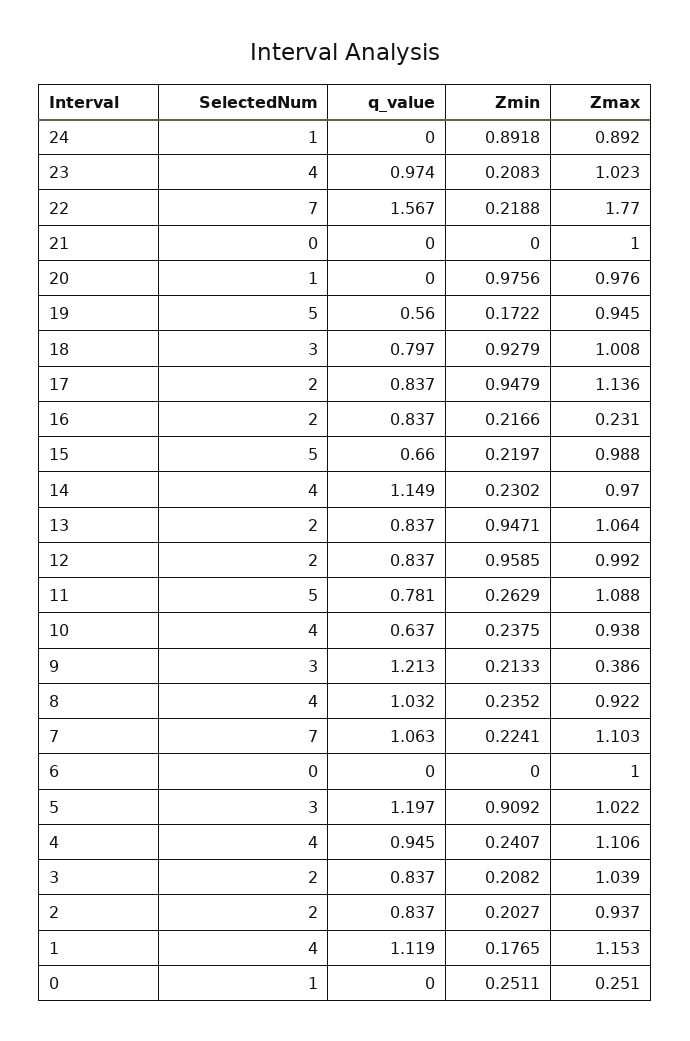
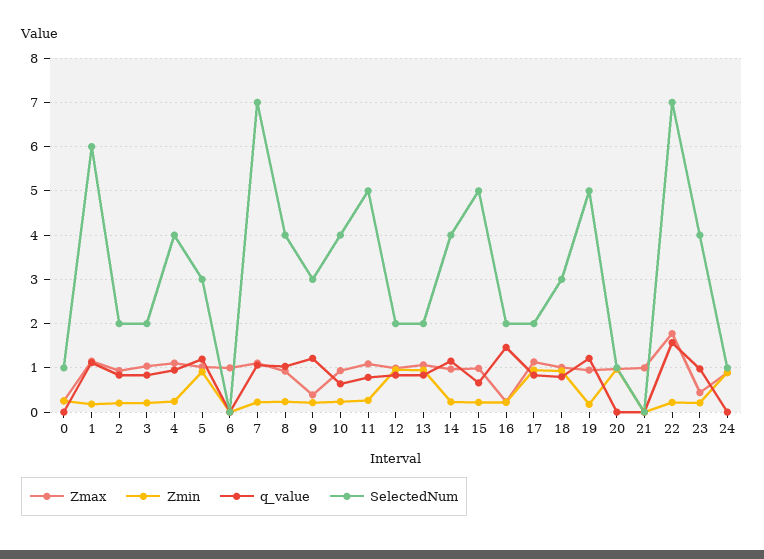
Zmax, 23: 1.023 -> 0.4
q_value, 19: 0.56 -> 1.2
q_value, 16: 0.837 -> 1.4
SelectedNum, 1: 4 -> 6

